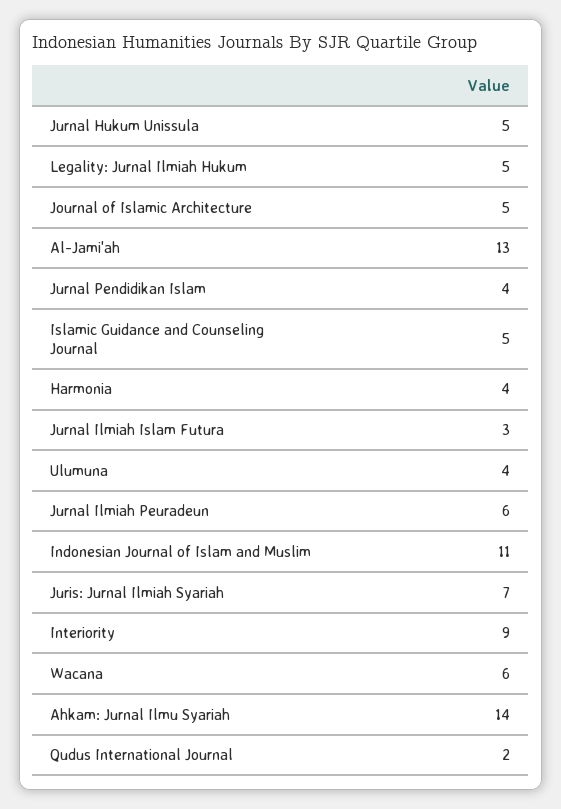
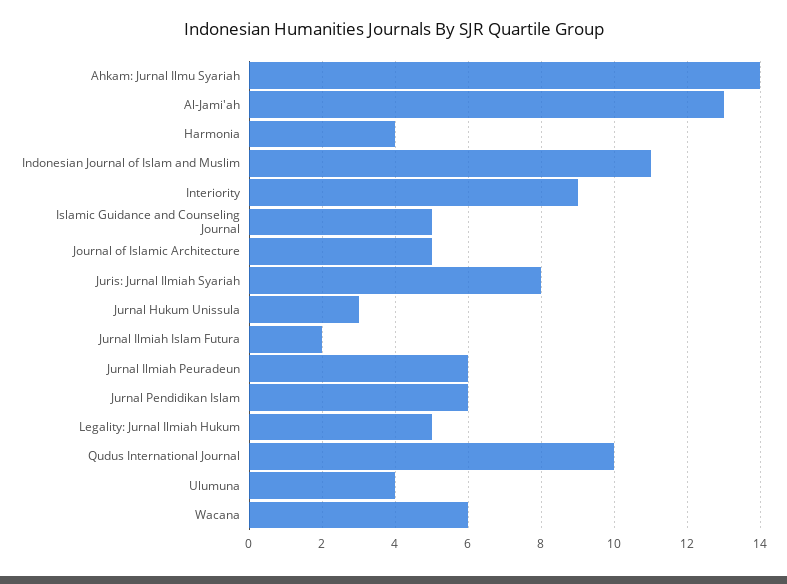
Jurnal Hukum Unissula: 5 -> 3
Jurnal Pendidikan Islam: 4 -> 6
Jurnal Ilmiah Islam Futura: 3 -> 2
Juris: Jurnal Ilmiah Syariah: 7 -> 8
Qudus International Journal: 2 -> 10

